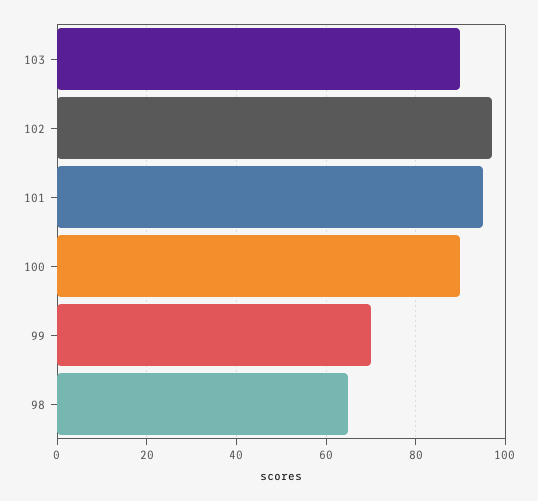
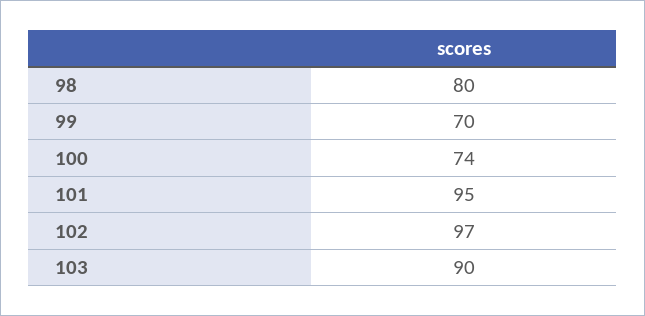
100: 90 -> 74
98: 65 -> 80

